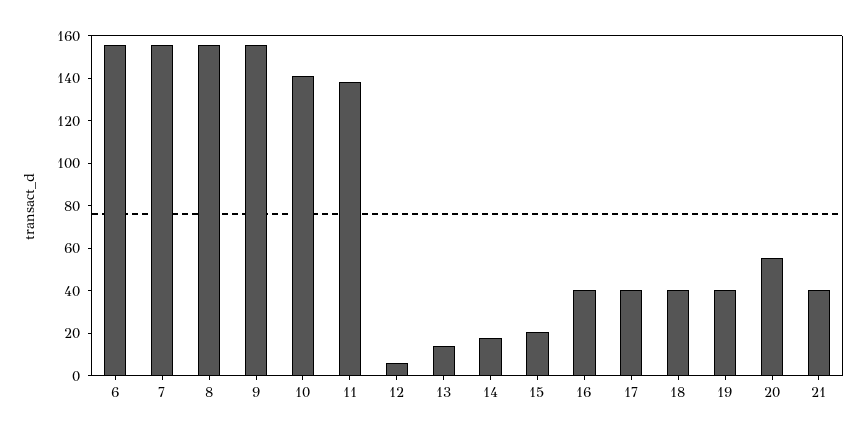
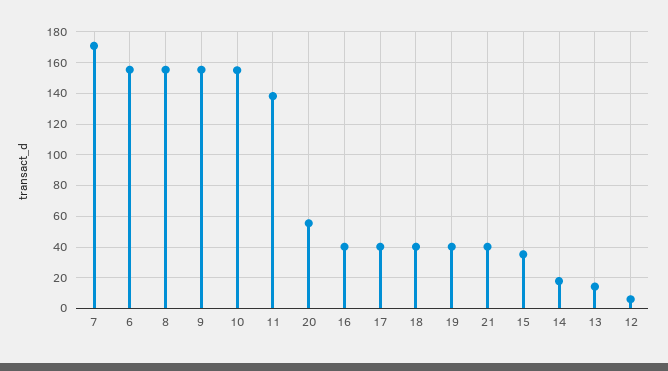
7: 155 -> 170
10: 140 -> 155
15: 20 -> 35

